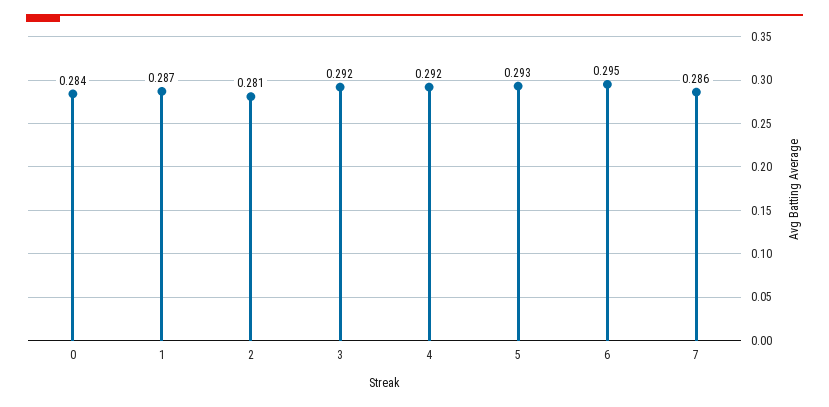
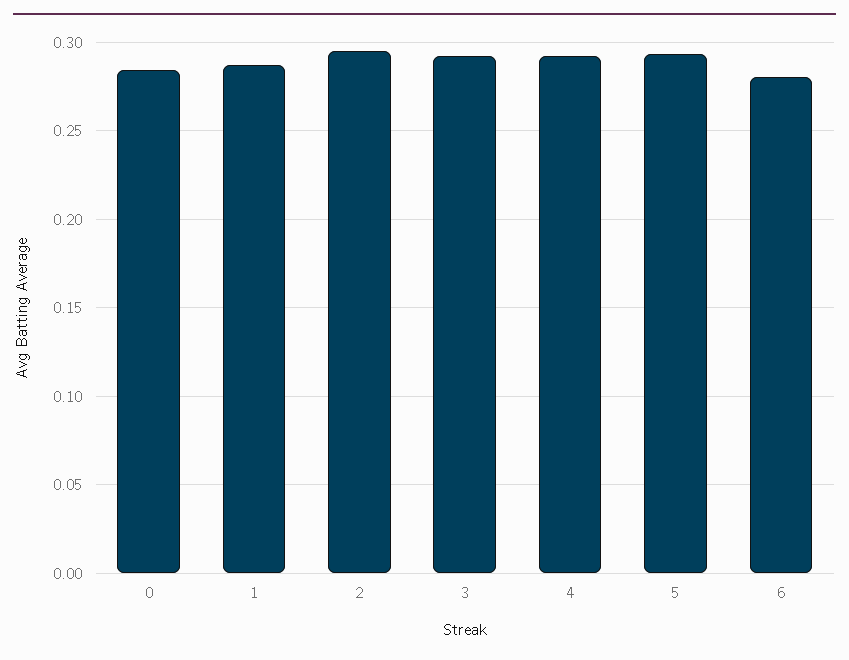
2: 0.281 -> 0.295
6: 0.295 -> 0.28
7: 0.286 -> none

